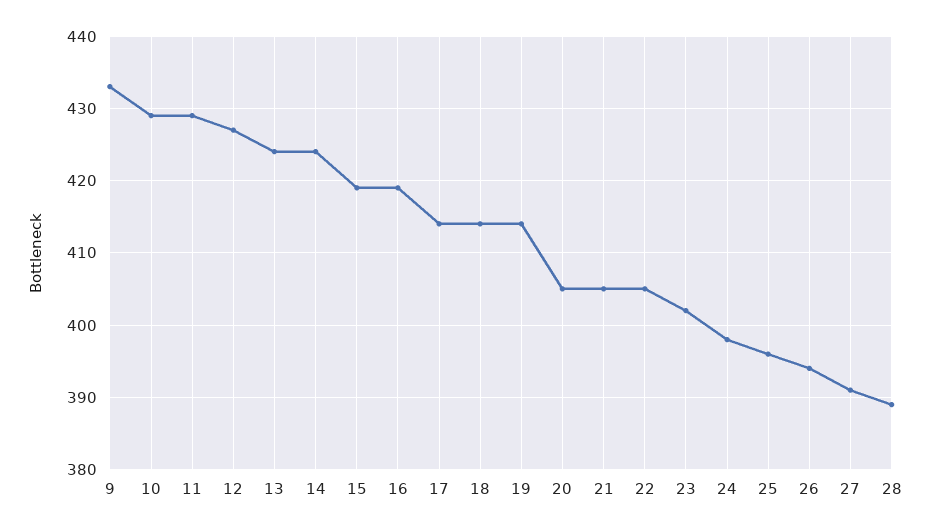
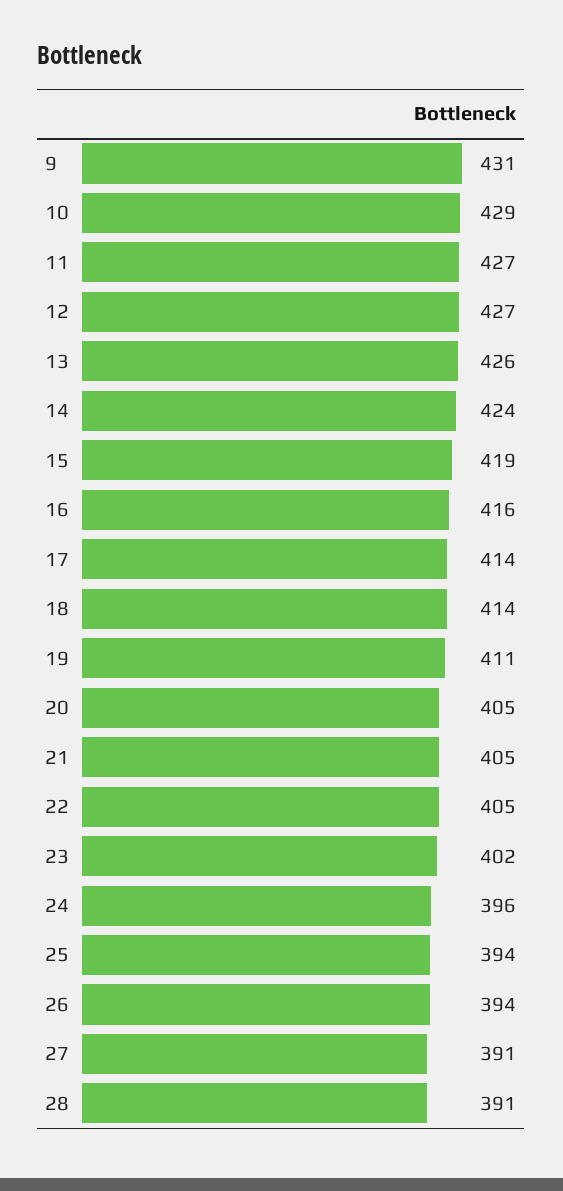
9: 433 -> 431
11: 429 -> 427
13: 424 -> 426
16: 419 -> 416
19: 414 -> 411
24: 398 -> 396
25: 396 -> 394
28: 389 -> 391

